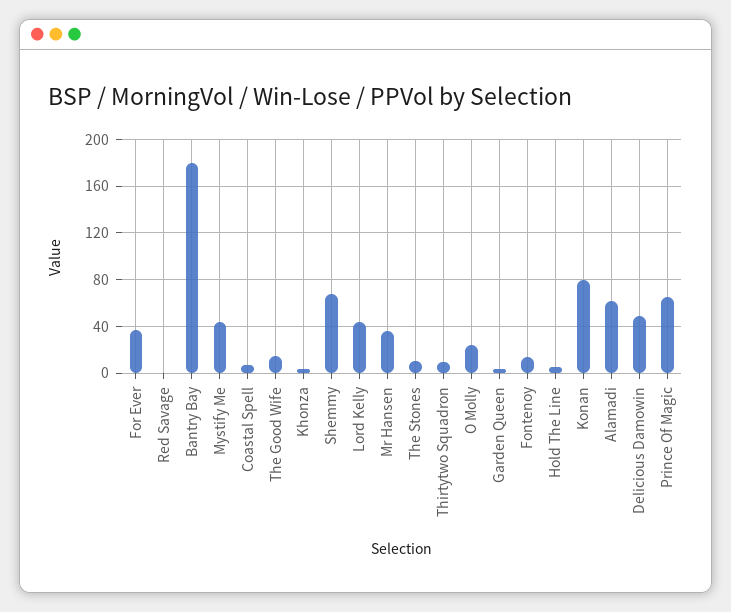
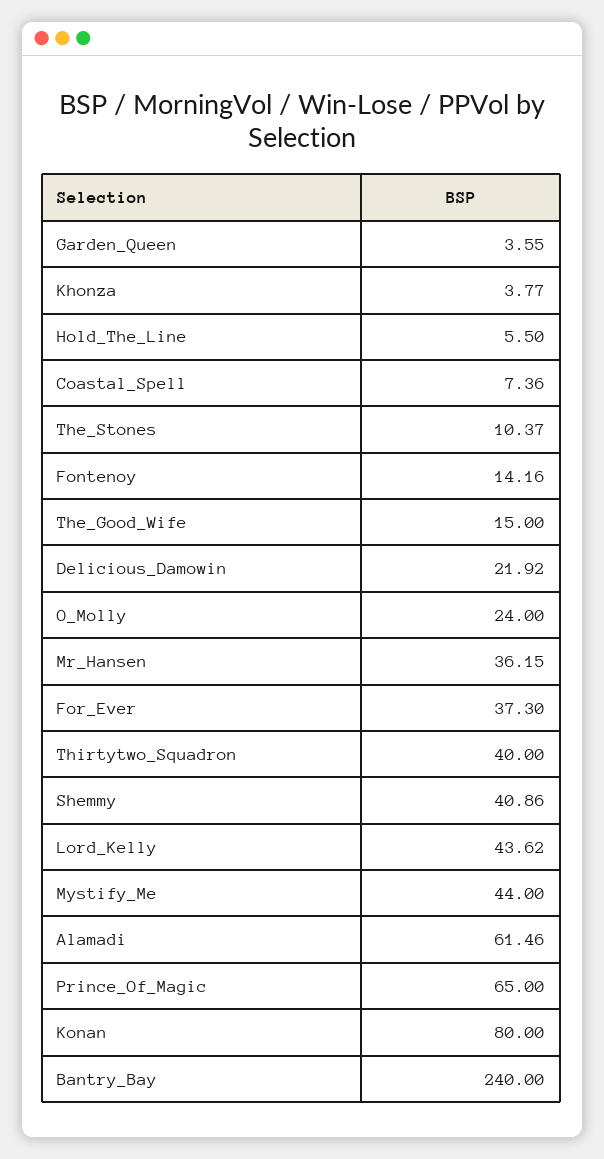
Red Savage: 0 -> none
Bantry Bay: 180 -> 240
Shemmy: 70 -> 40.86
Thirtytwo Squadron: 10 -> 40
Delicious Damowin: 50 -> 21.92

